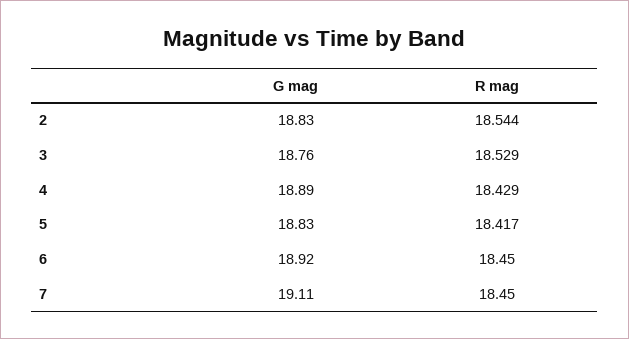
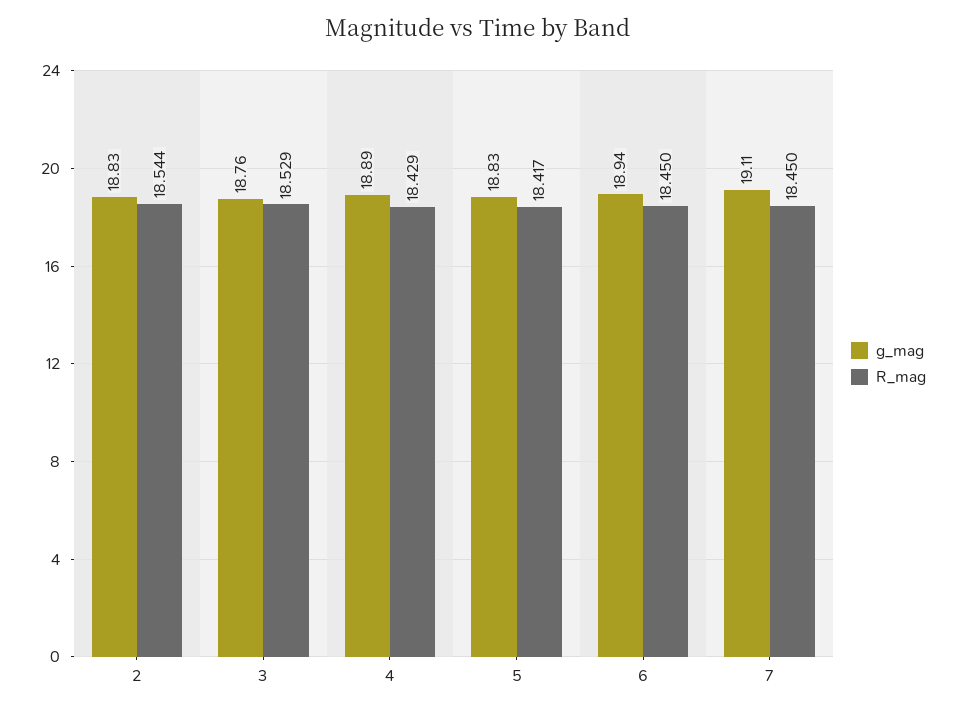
G mag, 6: 18.92 -> 18.94

